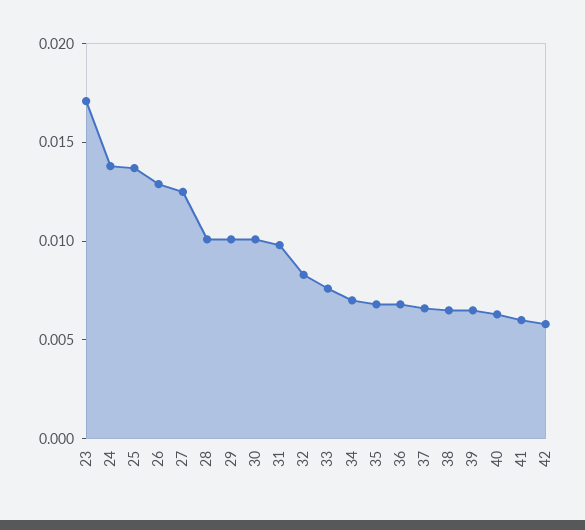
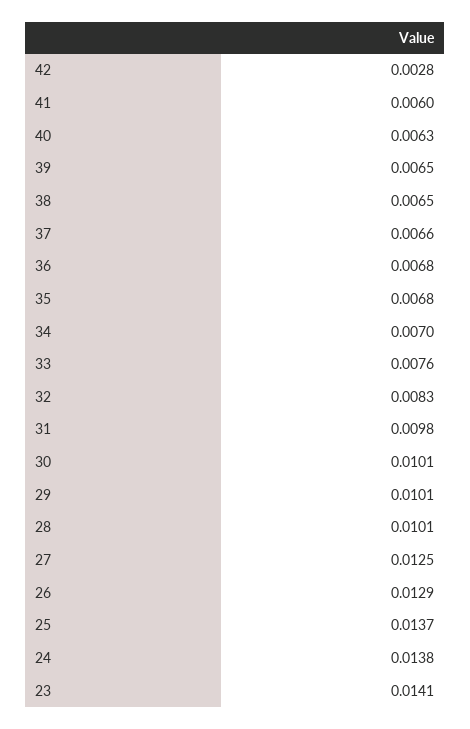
23: 0.017 -> 0.0141
42: 0.006 -> 0.0028

